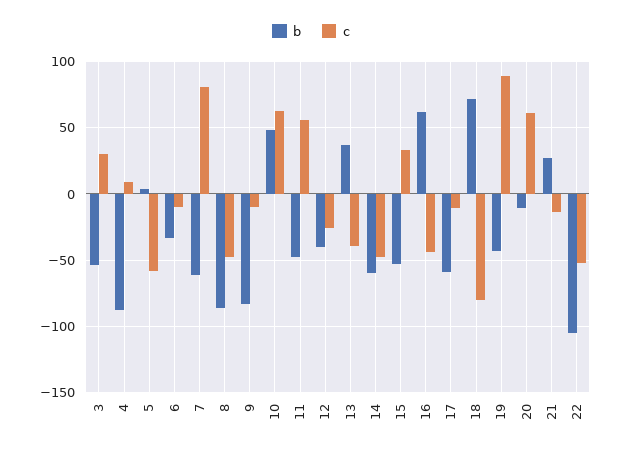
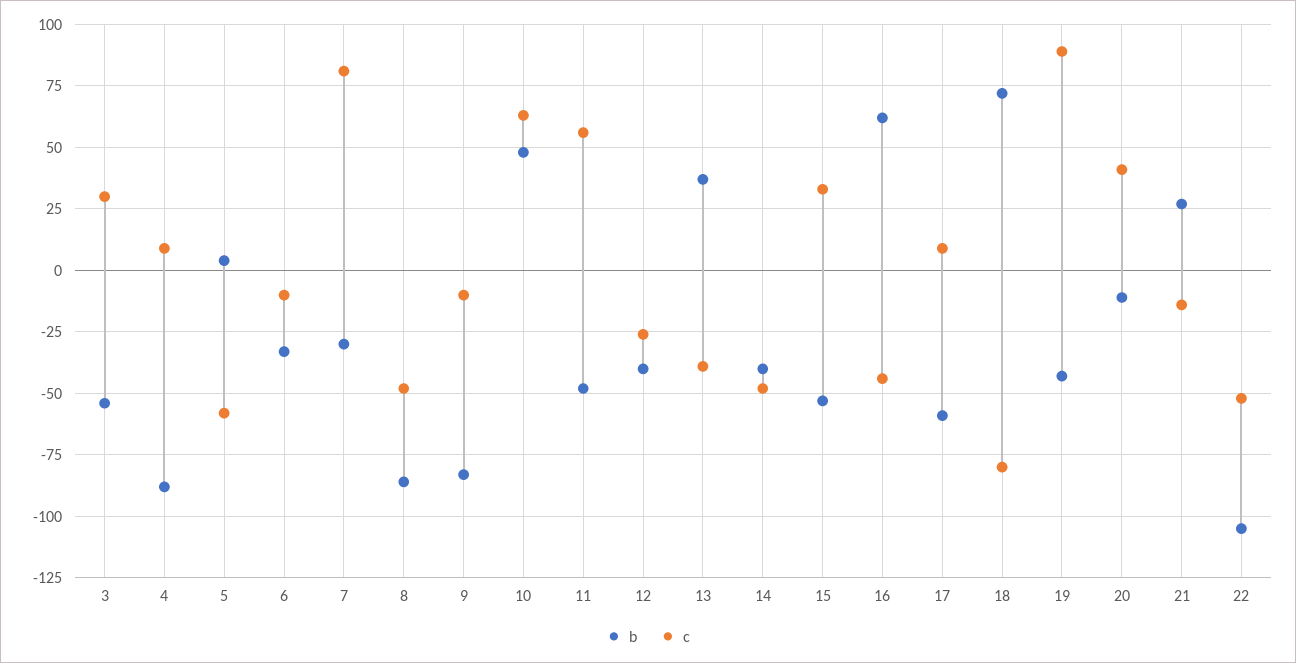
b, 7: -60 -> -30
b, 14: -60 -> -40
c, 17: -10 -> 10
c, 20: 60 -> 40

